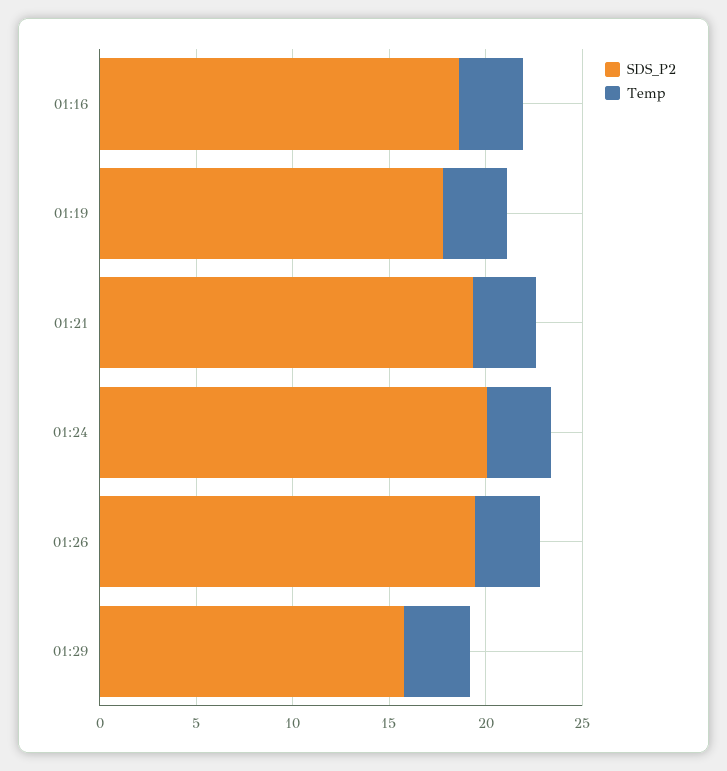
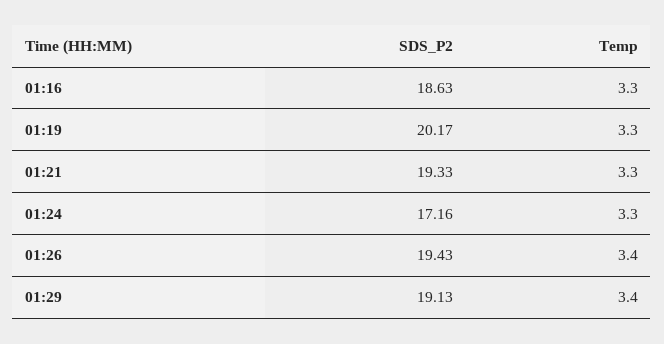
SDS_P2, 01:19: 18 -> 20.17
SDS_P2, 01:24: 20 -> 17.16
SDS_P2, 01:29: 16 -> 19.13

